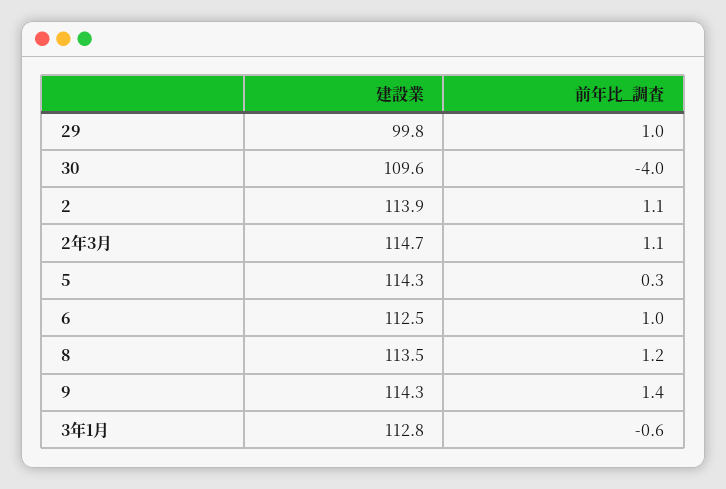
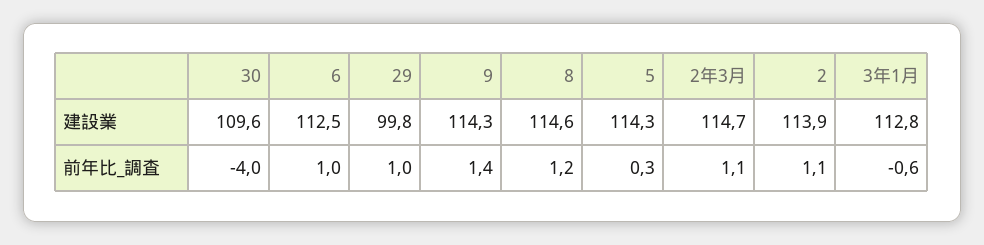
建設業, 8: 113.5 -> 114.6

